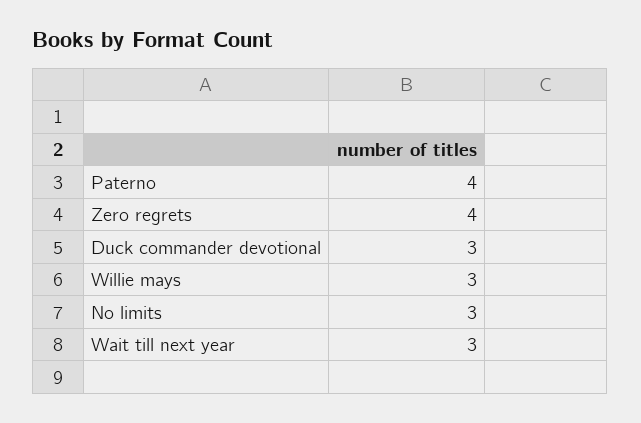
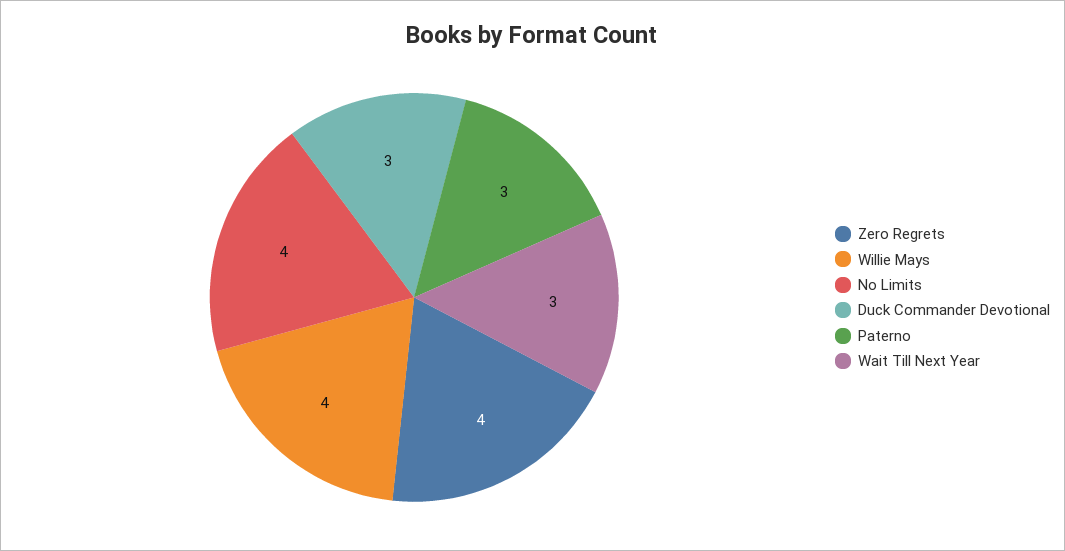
Paterno: 4 -> 3
Willie mays: 3 -> 4
No limits: 3 -> 4

